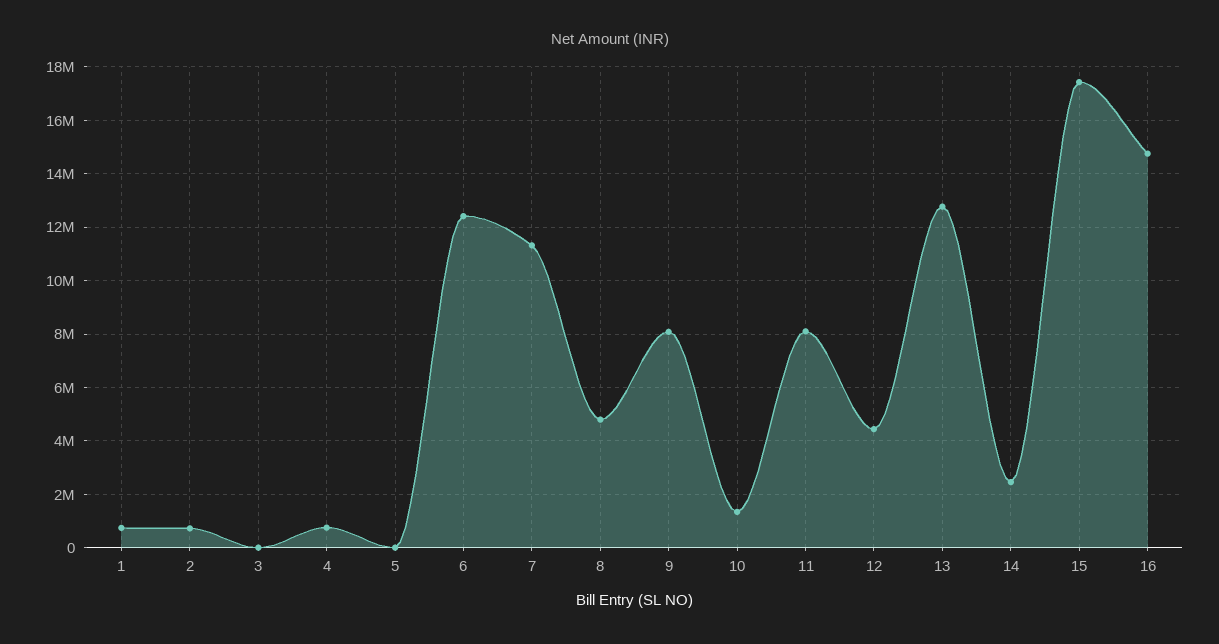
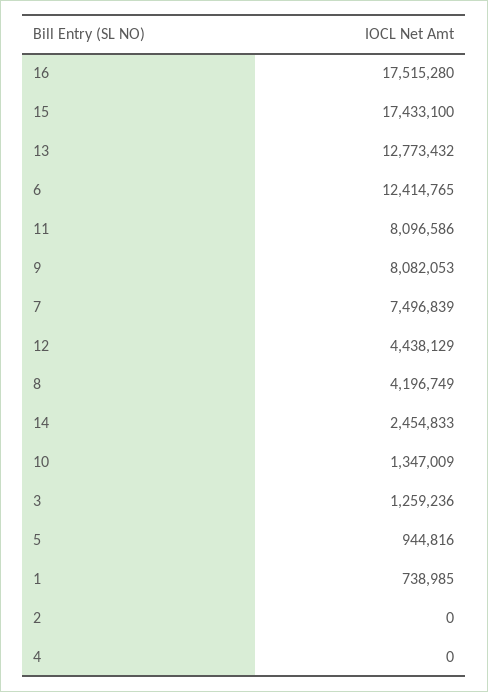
2: 750000 -> 0
3: 0 -> 1259236
4: 750000 -> 0
5: 0 -> 944816
7: 11250000 -> 7496839
8: 4750000 -> 4196749
16: 14750000 -> 17515280

